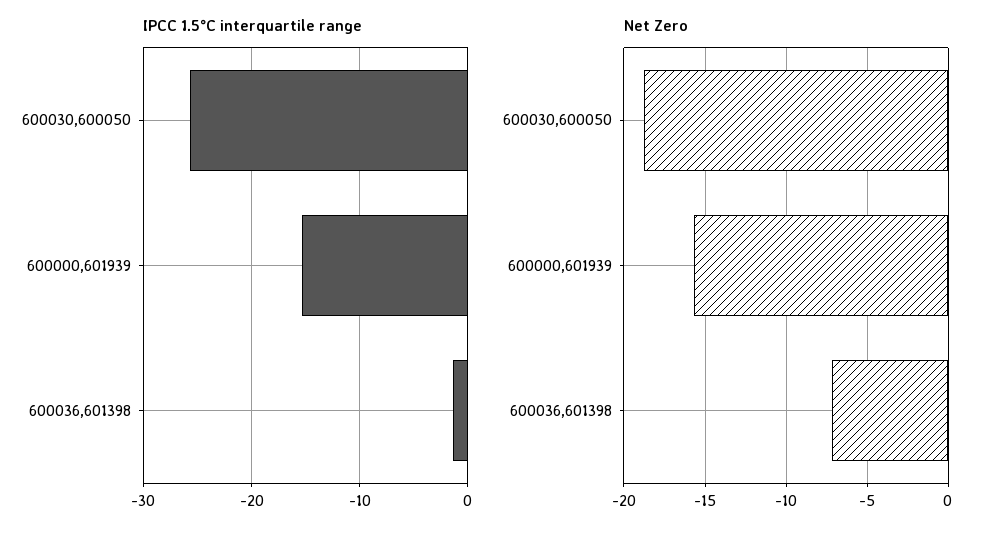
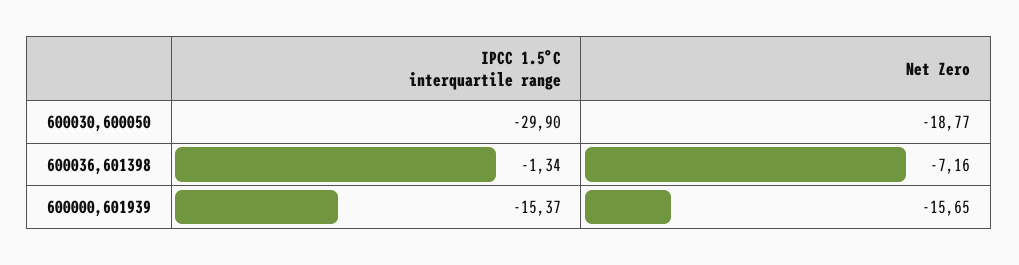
IPCC 1.5°C interquartile range, 600030,600050: -26 -> -29.9

